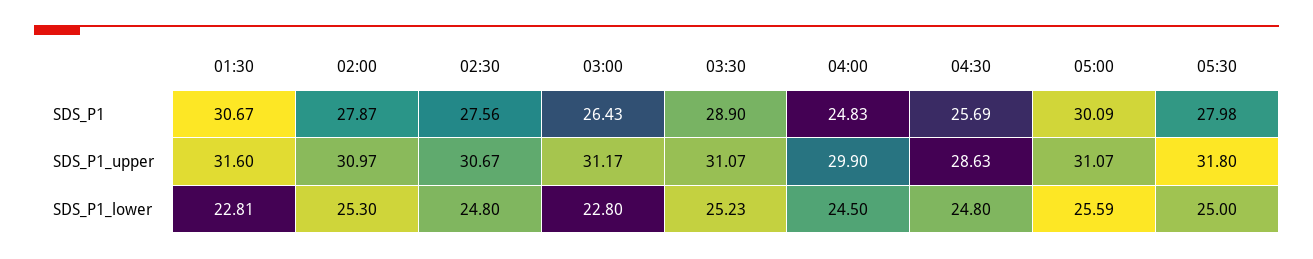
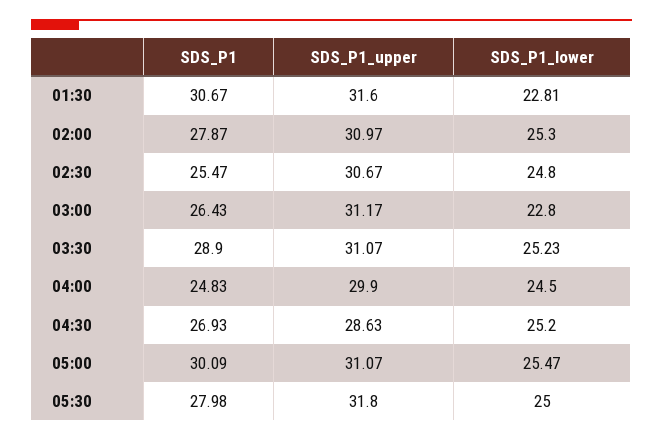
02:30, SDS_P1: 27.56 -> 25.47
04:30, SDS_P1: 25.69 -> 26.93
04:30, SDS_P1_lower: 24.8 -> 25.2
05:00, SDS_P1_lower: 25.59 -> 25.47

